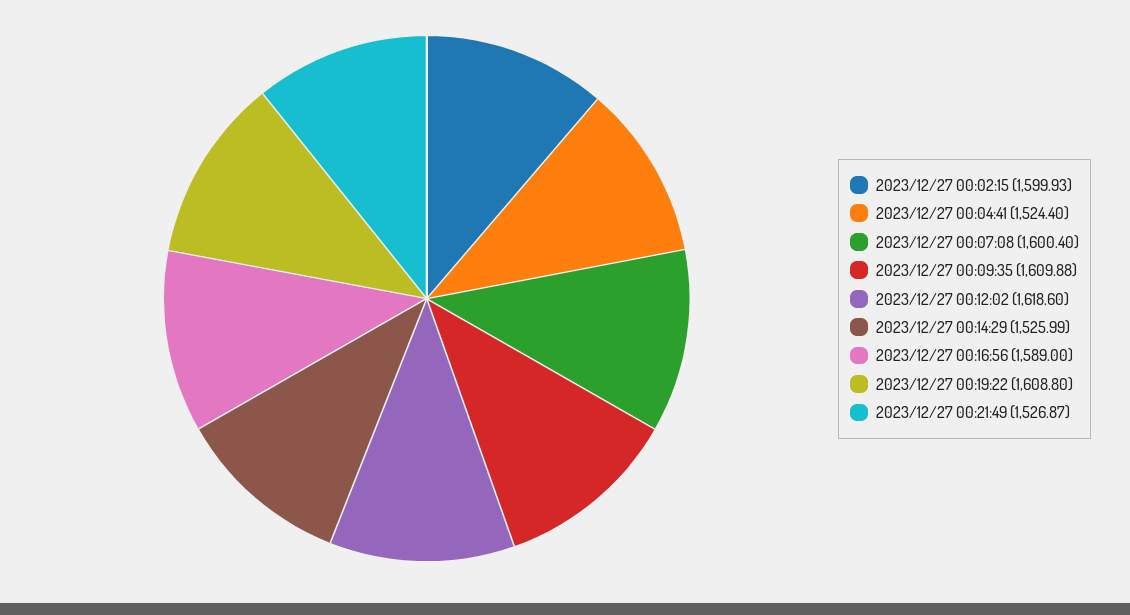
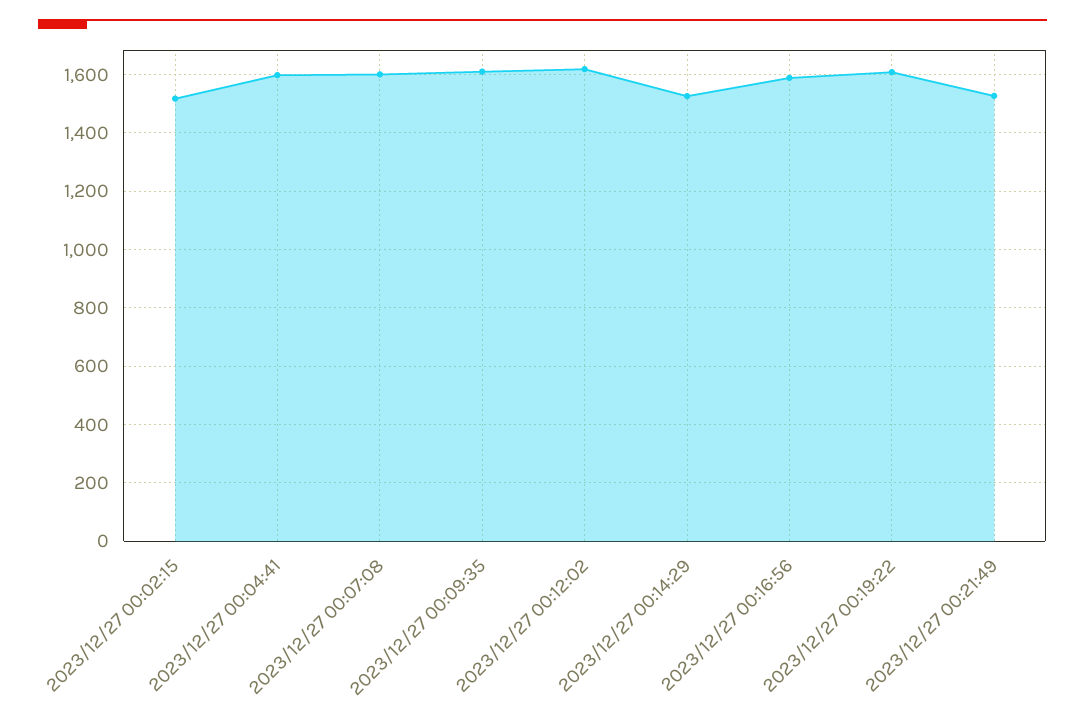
2023/12/27 00:02:15: 1599.93 -> 1525
2023/12/27 00:04:41: 1524.4 -> 1600

